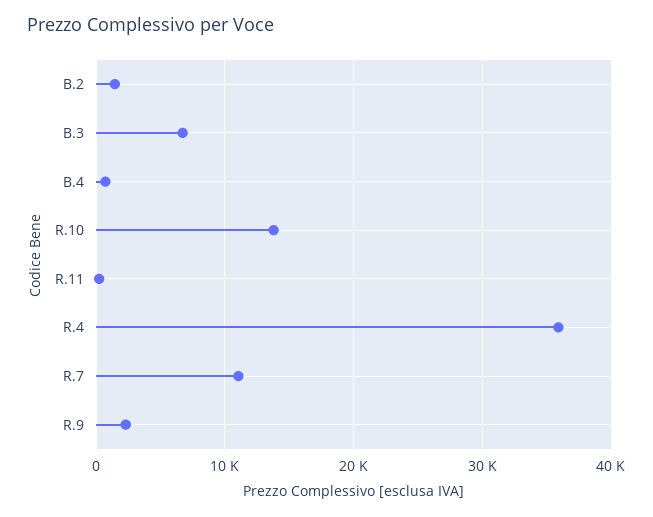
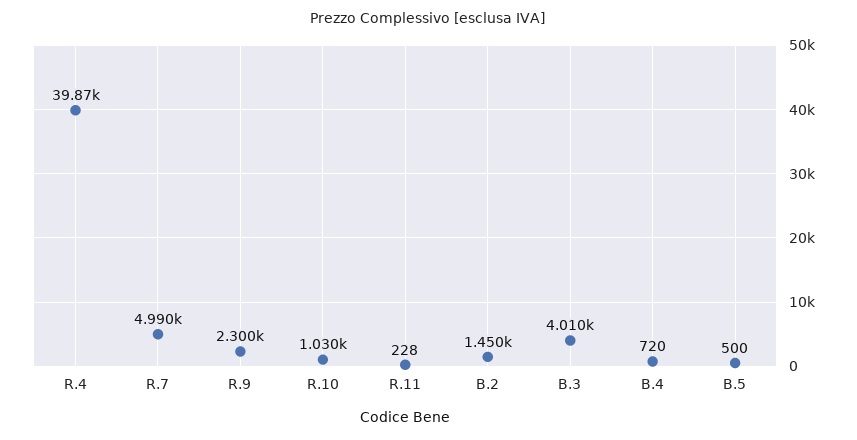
B.3: 7000 -> 4010
R.10: 14000 -> 1030
R.4: 36000 -> 39870
R.7: 11000 -> 4990
B.5: none -> 500

